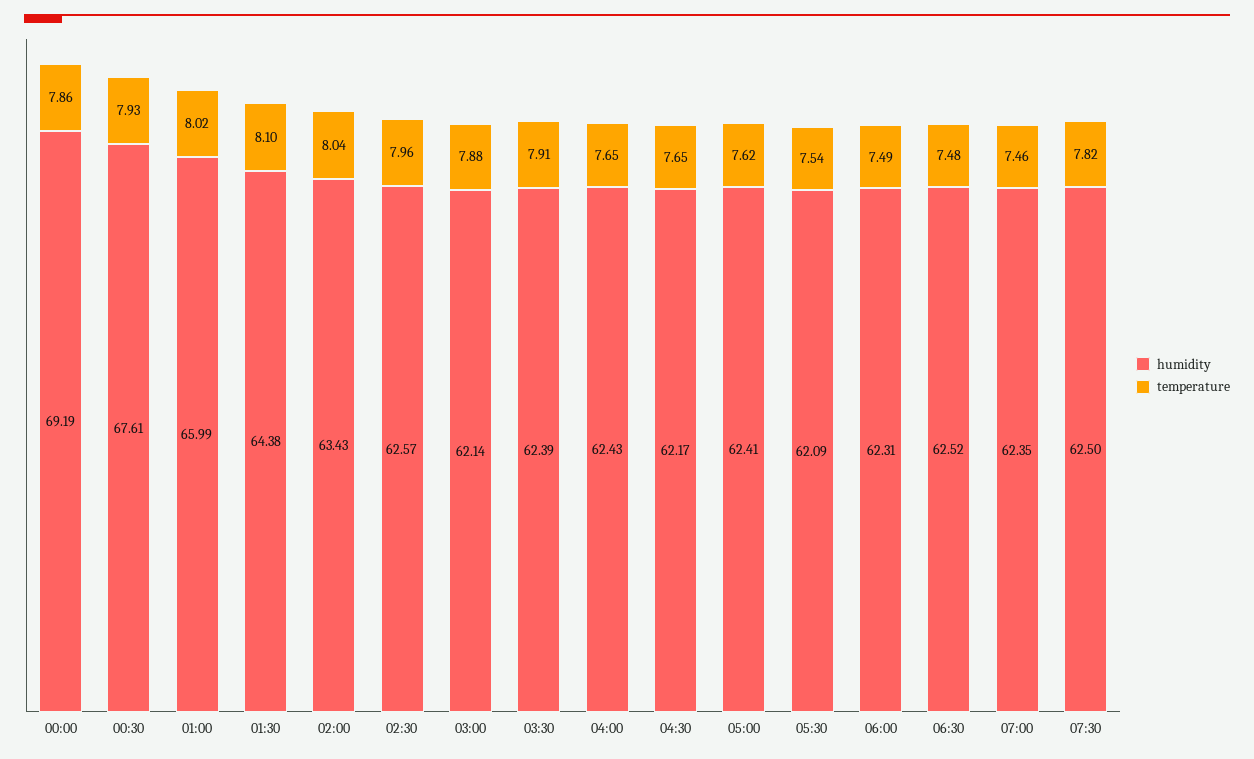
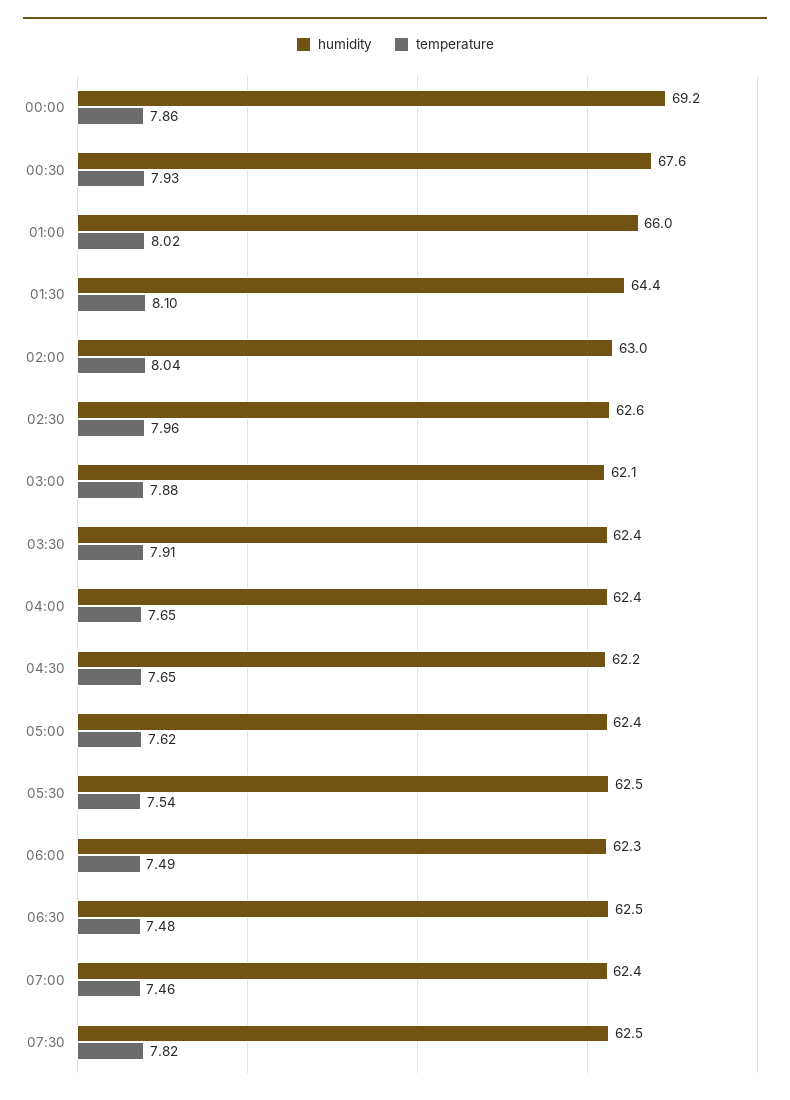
humidity, 02:00: 63.43 -> 63
humidity, 05:30: 62.09 -> 62.5

